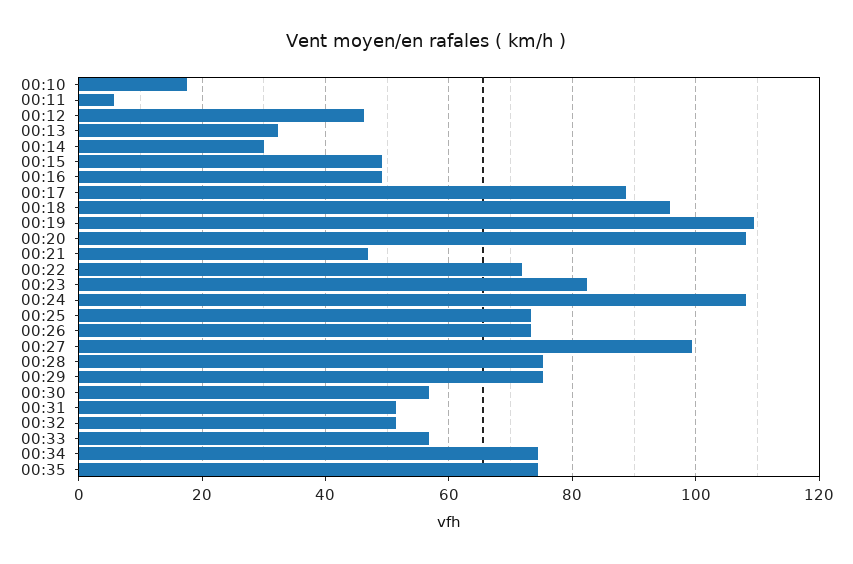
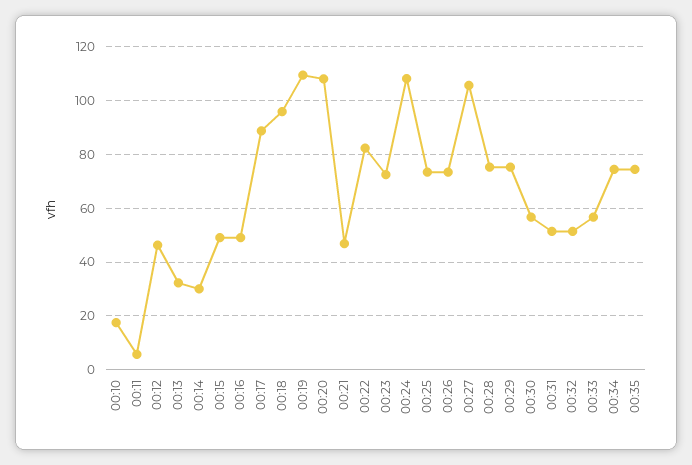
00:22: 72 -> 82.5
00:23: 82 -> 72.5
00:27: 100 -> 105

